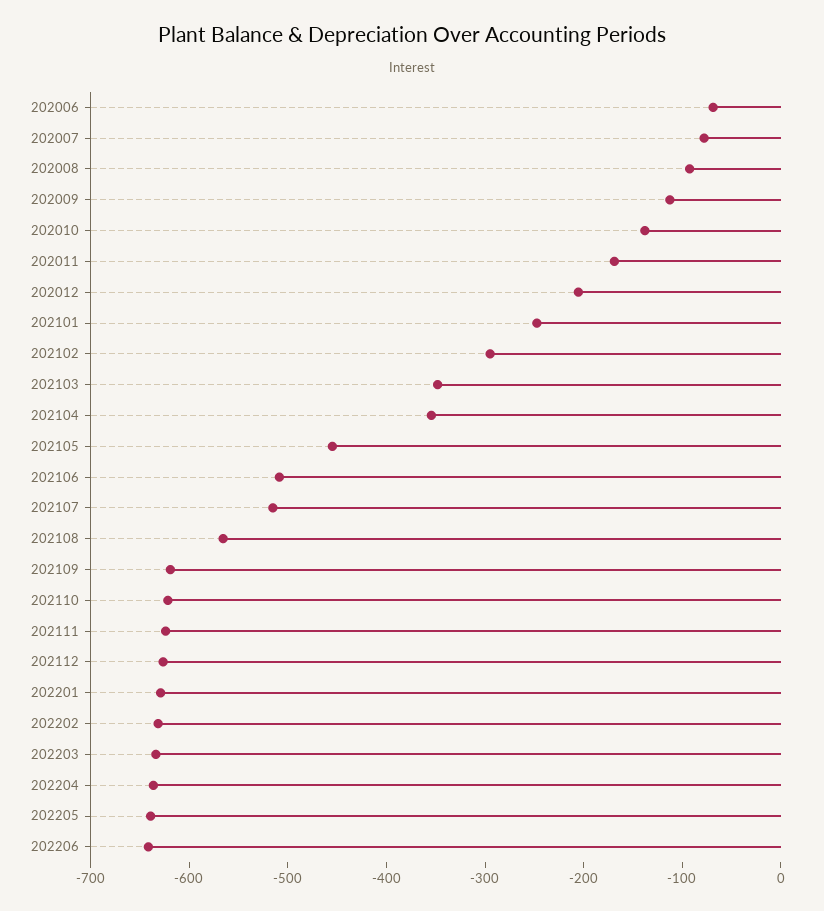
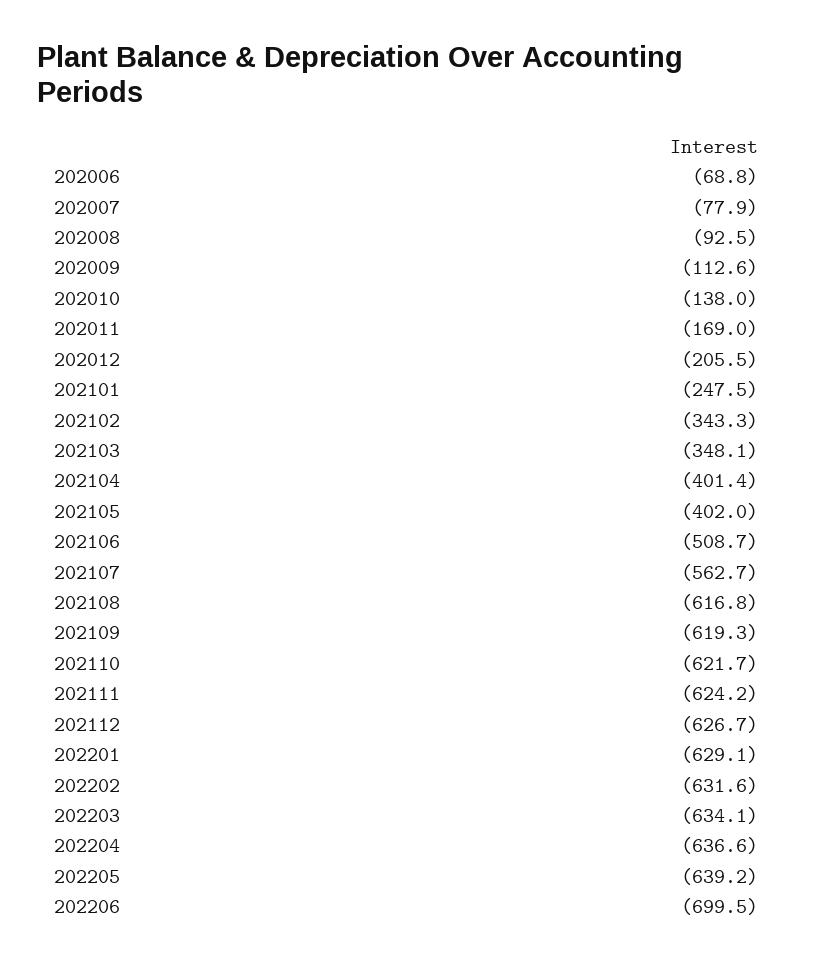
202102: -300 -> -343.3
202104: -360 -> -401.4
202105: -460 -> -402
202107: -520 -> -562.7
202108: -560 -> -616.8
202206: -640 -> -699.5

